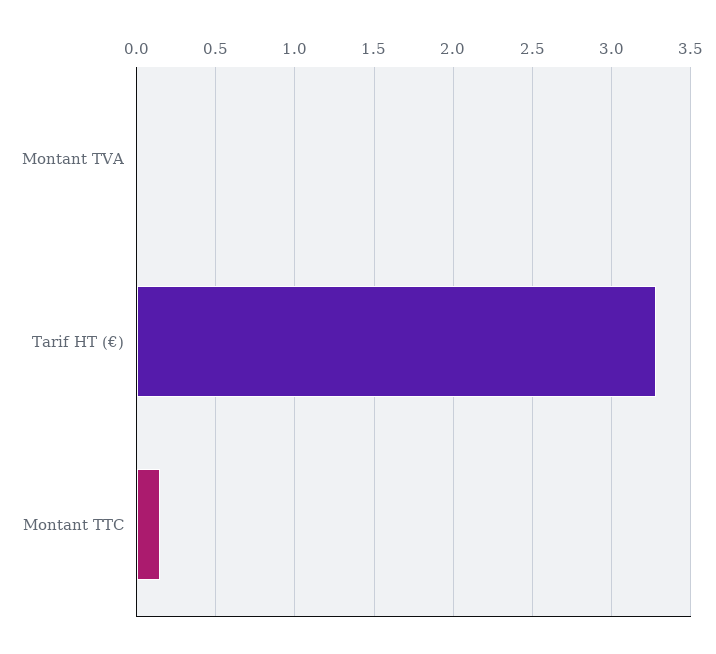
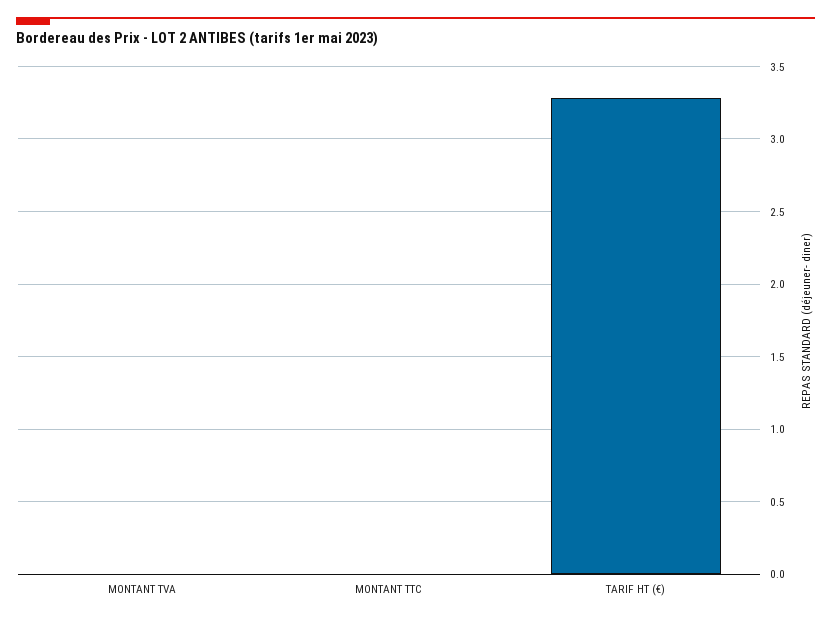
Montant TTC: 0.15 -> 0

